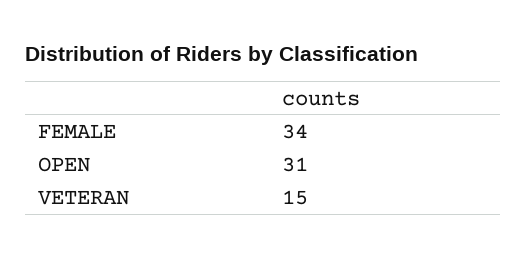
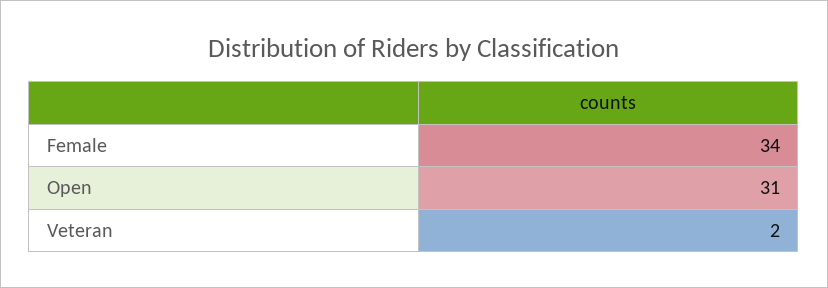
VETERAN: 15 -> 2

